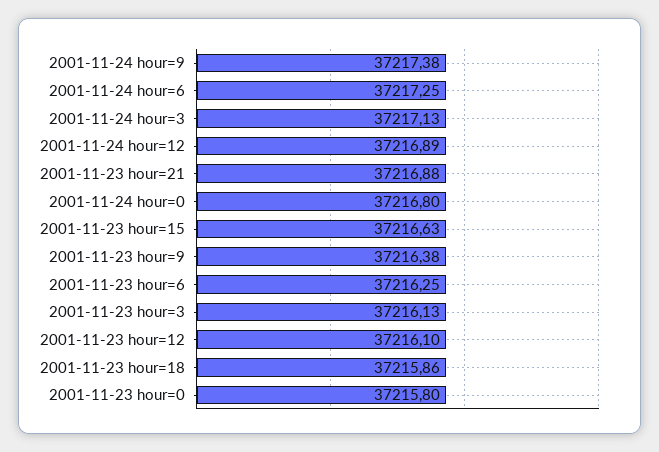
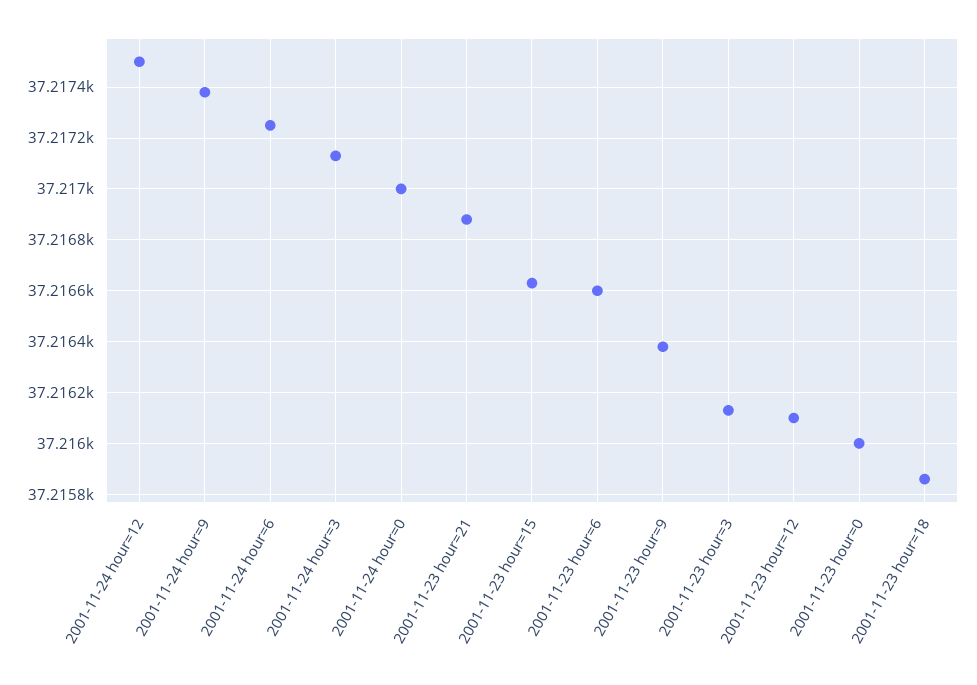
2001-11-24 hour=12: 37216.89 -> 37217.5
2001-11-24 hour=0: 37216.8 -> 37217
2001-11-23 hour=6: 37216.25 -> 37216.6
2001-11-23 hour=0: 37215.8 -> 37216

